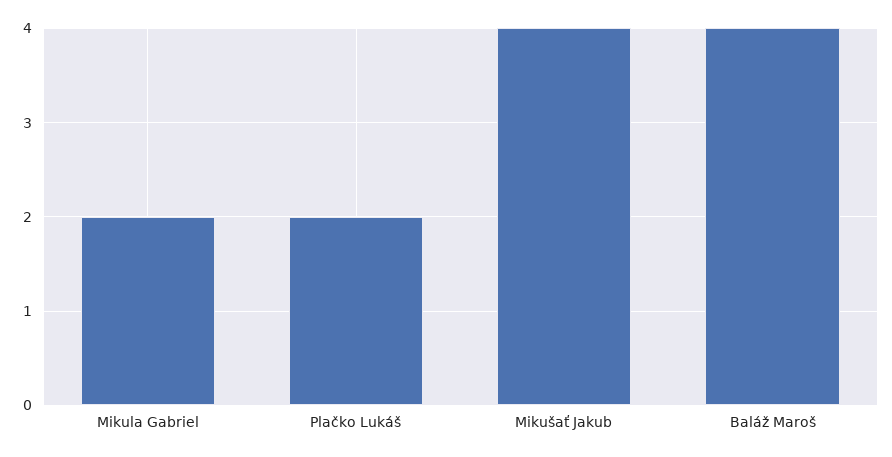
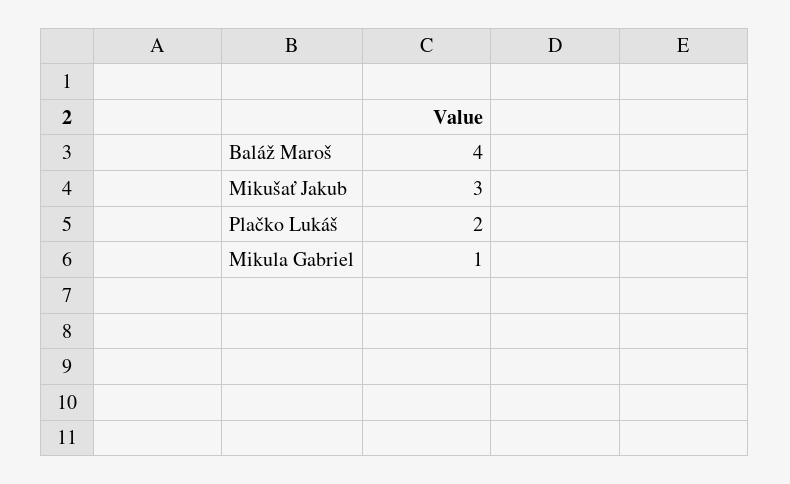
Mikula Gabriel: 2 -> 1
Mikušať Jakub: 4 -> 3

